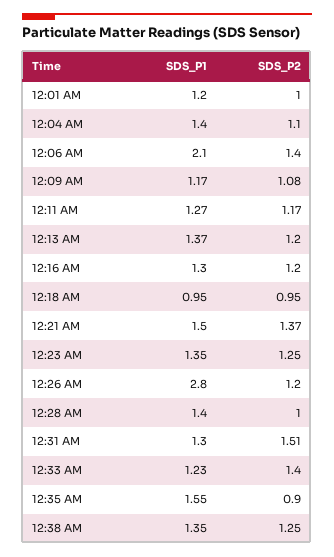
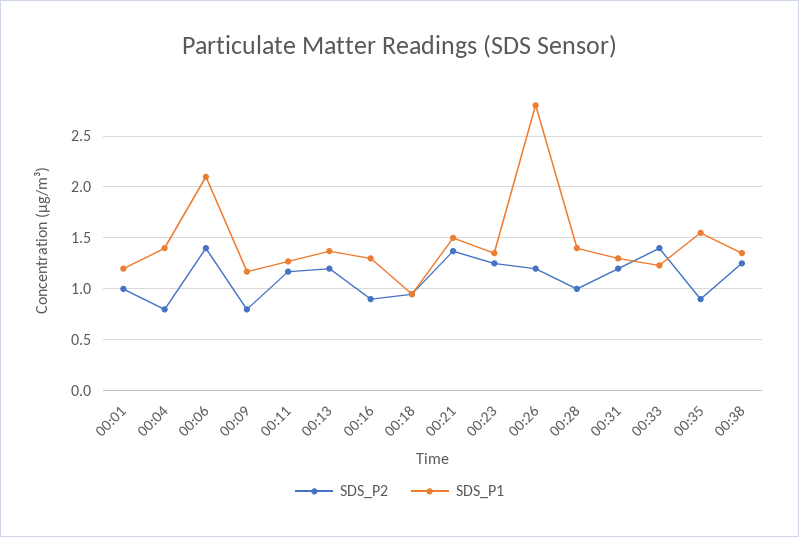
SDS_P2, 12:04 AM: 1.1 -> 0.8
SDS_P2, 12:09 AM: 1.08 -> 0.8
SDS_P2, 12:16 AM: 1.2 -> 0.9
SDS_P2, 12:31 AM: 1.51 -> 1.2

